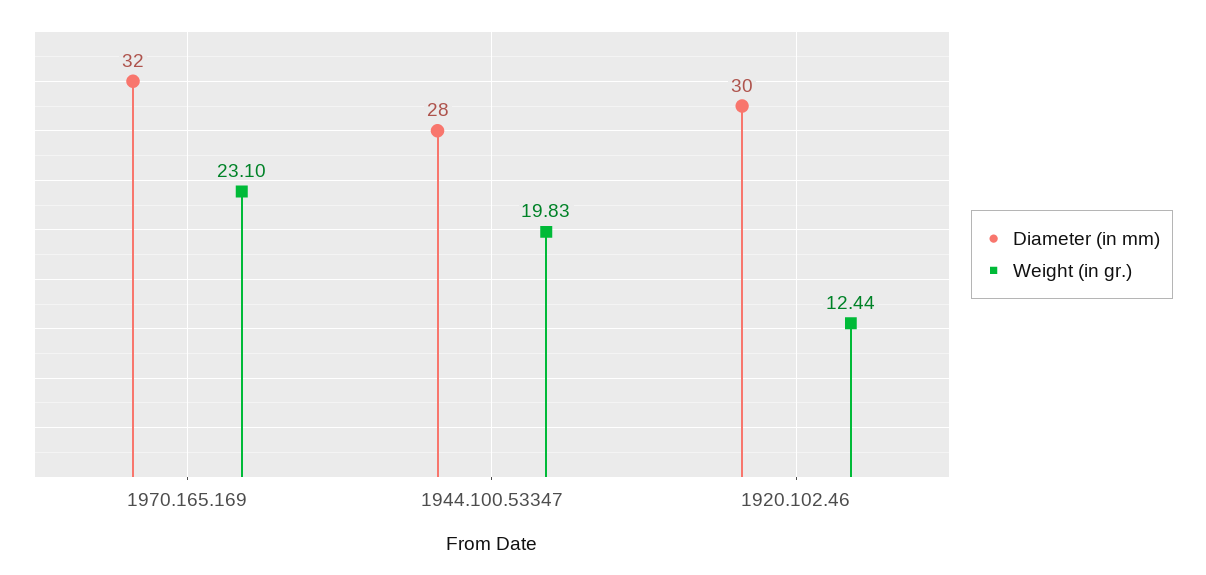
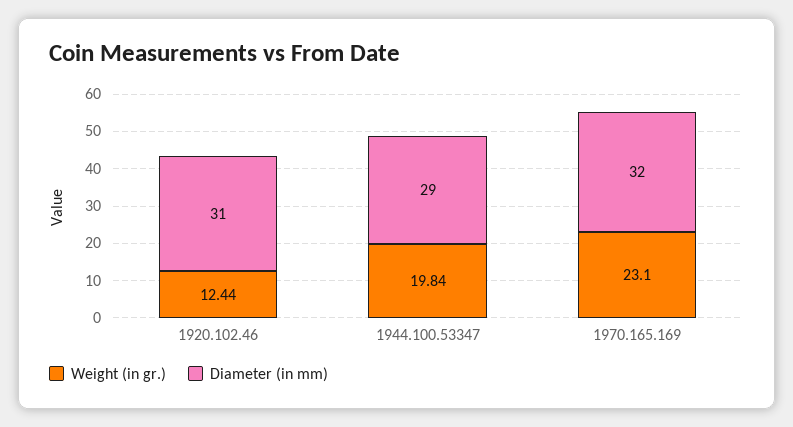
Diameter (in mm), 1944.100.53347: 28 -> 29
Weight (in gr.), 1944.100.53347: 19.83 -> 19.84
Diameter (in mm), 1920.102.46: 30 -> 31

